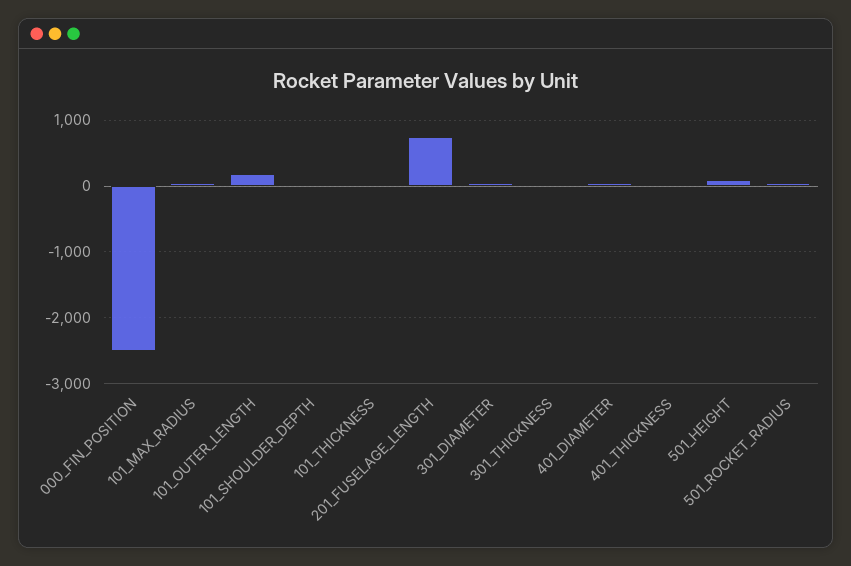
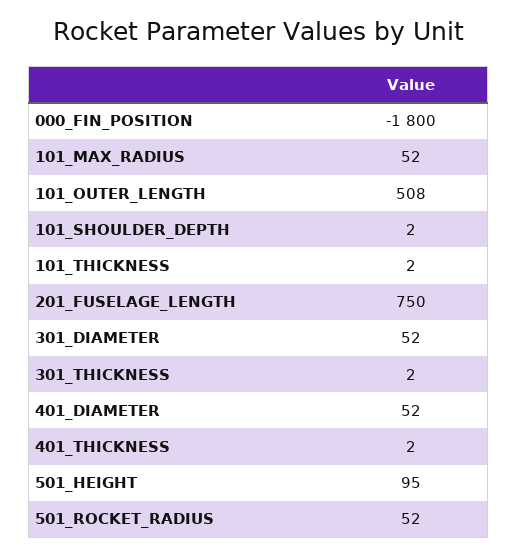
000_FIN_POSITION: -2500 -> -1800
101_OUTER_LENGTH: 200 -> 508

